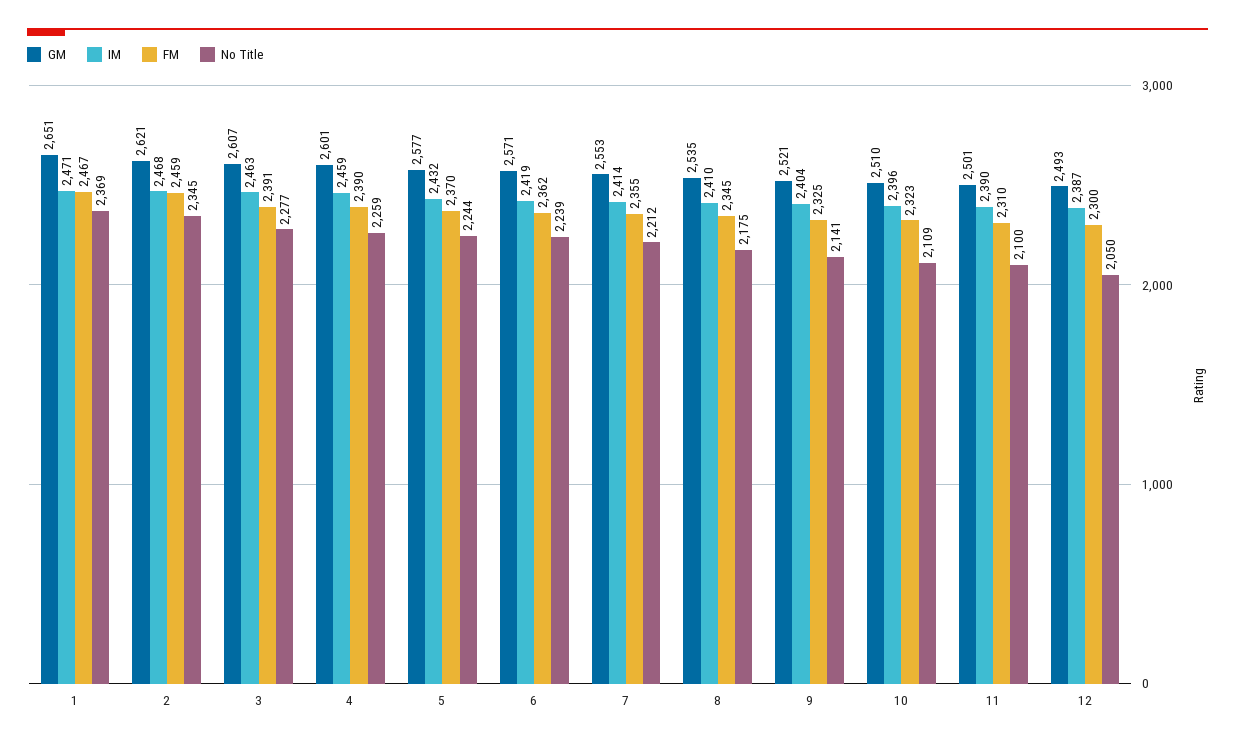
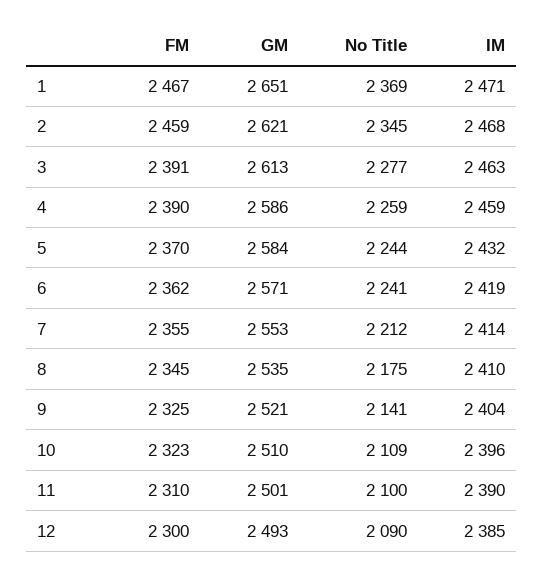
GM, 3: 2607 -> 2613
GM, 4: 2601 -> 2586
GM, 5: 2577 -> 2584
No Title, 6: 2239 -> 2241
IM, 12: 2387 -> 2385
No Title, 12: 2050 -> 2090

